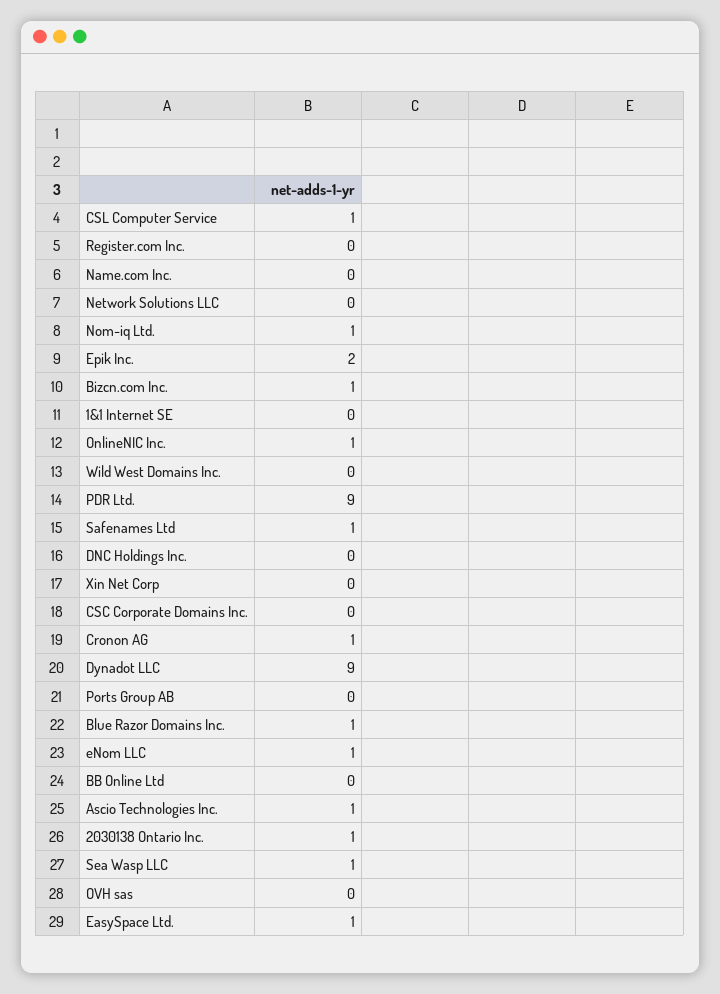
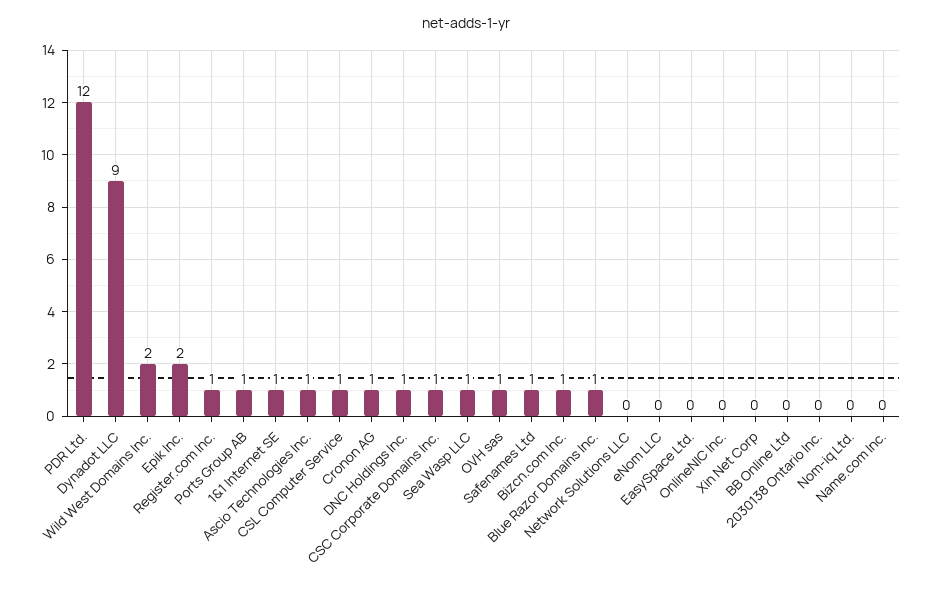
Register.com Inc.: 0 -> 1
Nom-iq Ltd.: 1 -> 0
1&1 Internet SE: 0 -> 1
OnlineNIC Inc.: 1 -> 0
Wild West Domains Inc.: 0 -> 2
PDR Ltd.: 9 -> 12
DNC Holdings Inc.: 0 -> 1
CSC Corporate Domains Inc.: 0 -> 1
Ports Group AB: 0 -> 1
eNom LLC: 1 -> 0
2030138 Ontario Inc.: 1 -> 0
OVH sas: 0 -> 1
EasySpace Ltd.: 1 -> 0

